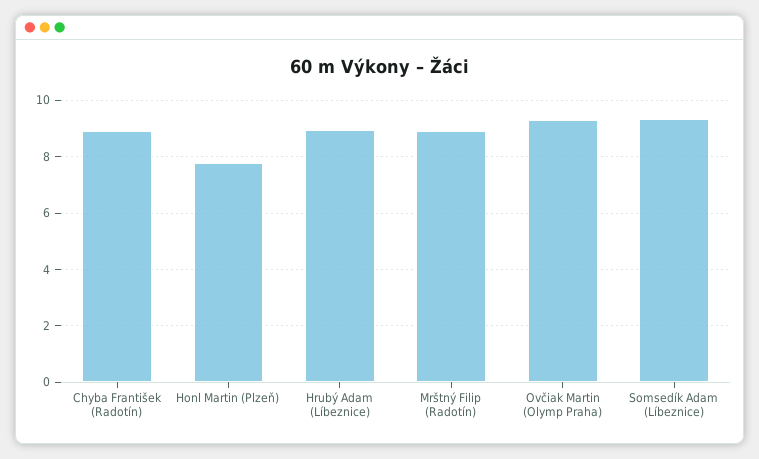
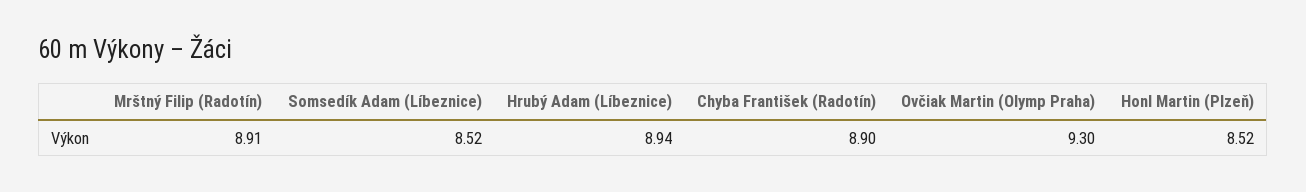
Honl Martin (Plzeň): 7.75 -> 8.52
Somsedík Adam (Líbeznice): 9.25 -> 8.52

